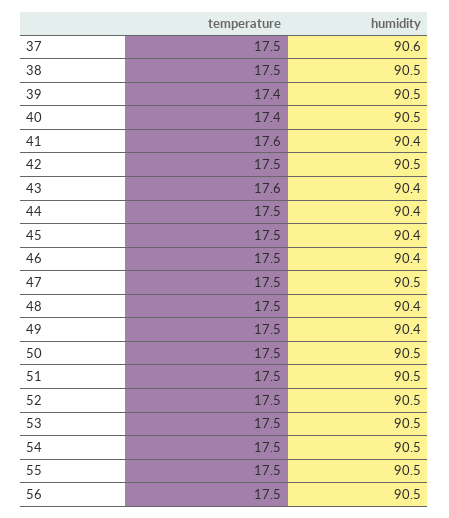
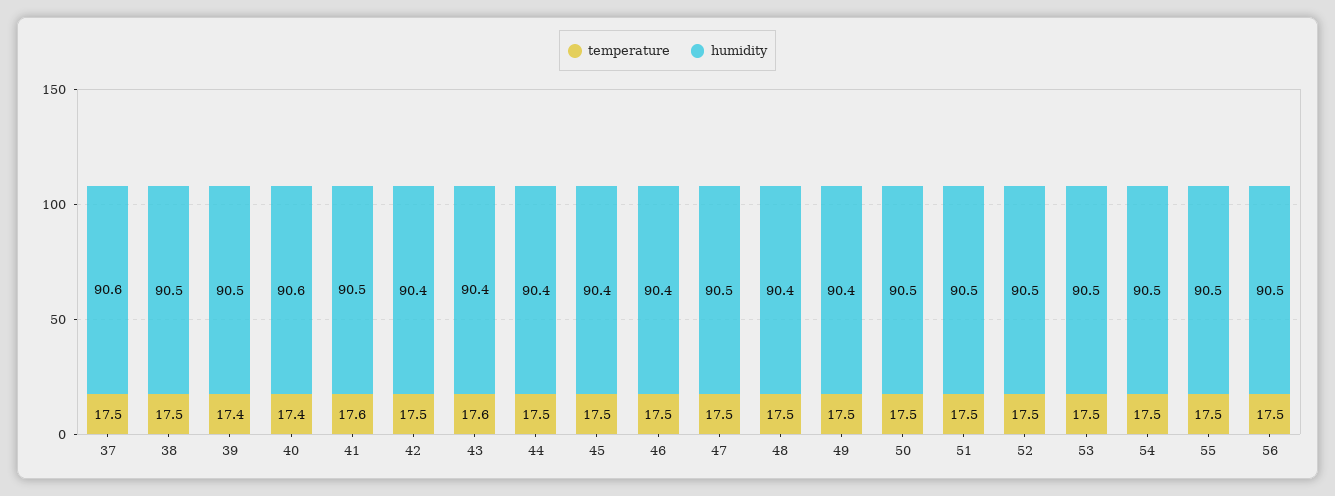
humidity, 40: 90.5 -> 90.6
humidity, 41: 90.4 -> 90.5
humidity, 42: 90.5 -> 90.4

